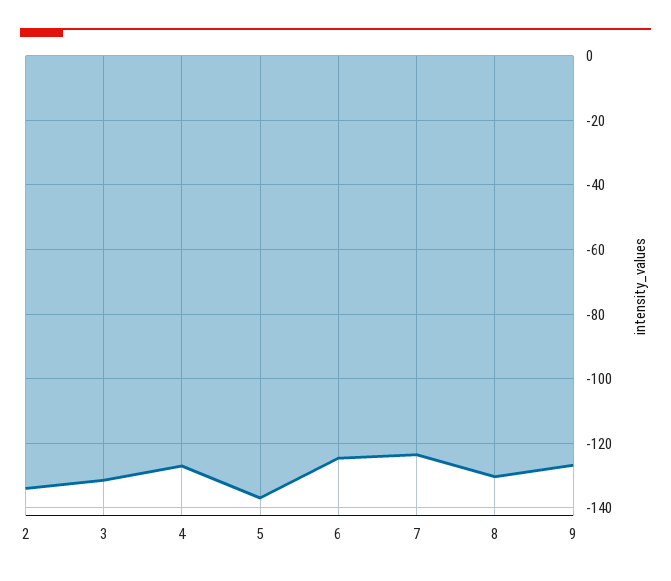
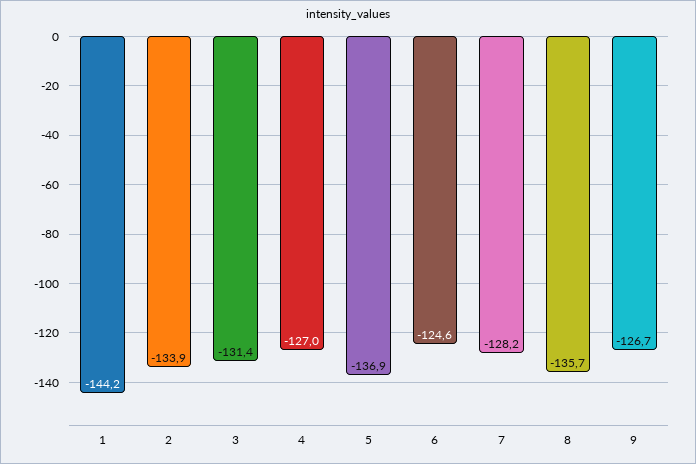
7: -124 -> -128.2
8: -130 -> -135.7
1: none -> -144.2

